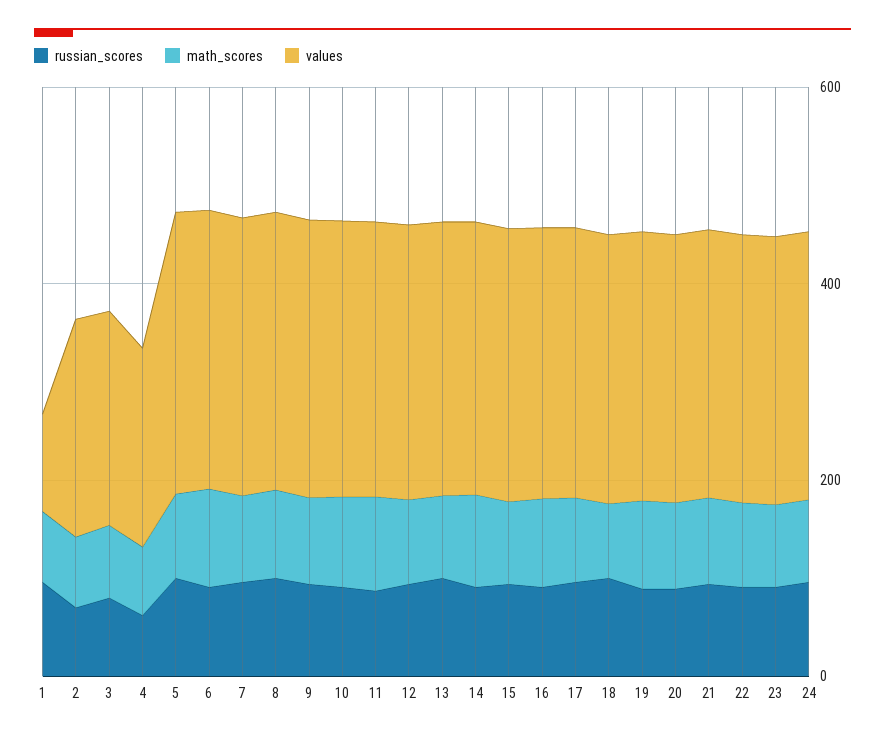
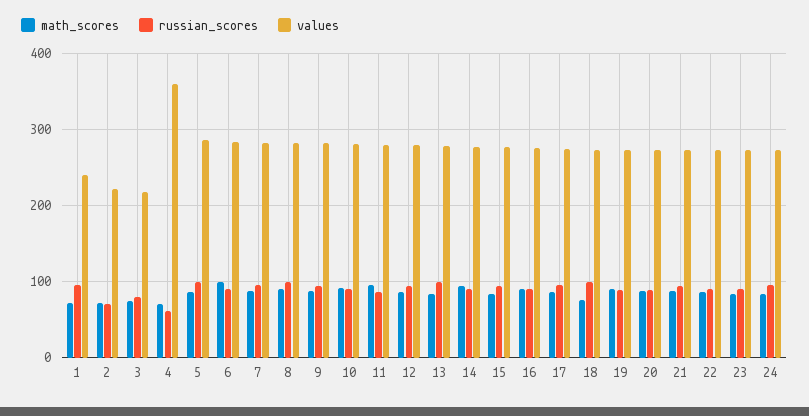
values, 1: 100 -> 240
values, 4: 200 -> 360

